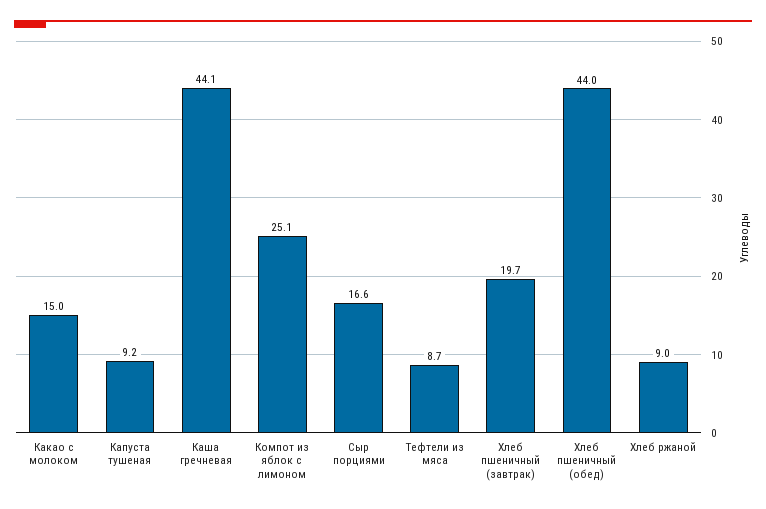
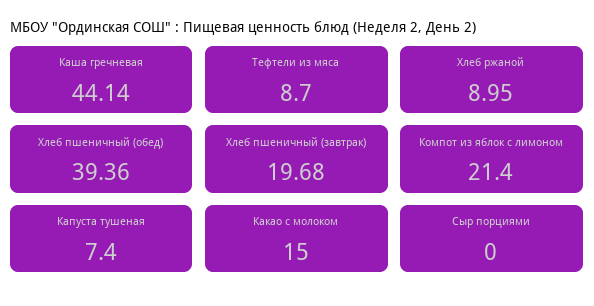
Капуста тушеная: 9.2 -> 7.4
Компот из яблок с лимоном: 25.1 -> 21.4
Сыр порциями: 16.6 -> 0
Хлеб пшеничный (обед): 44 -> 39.36

